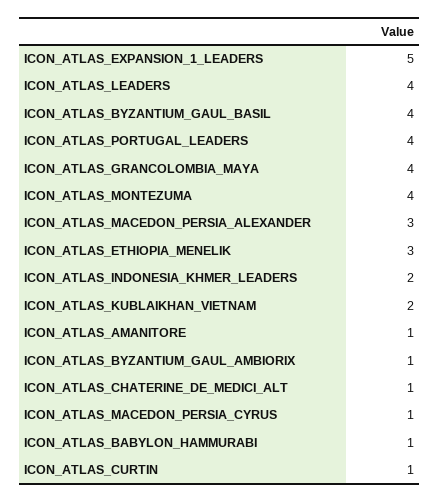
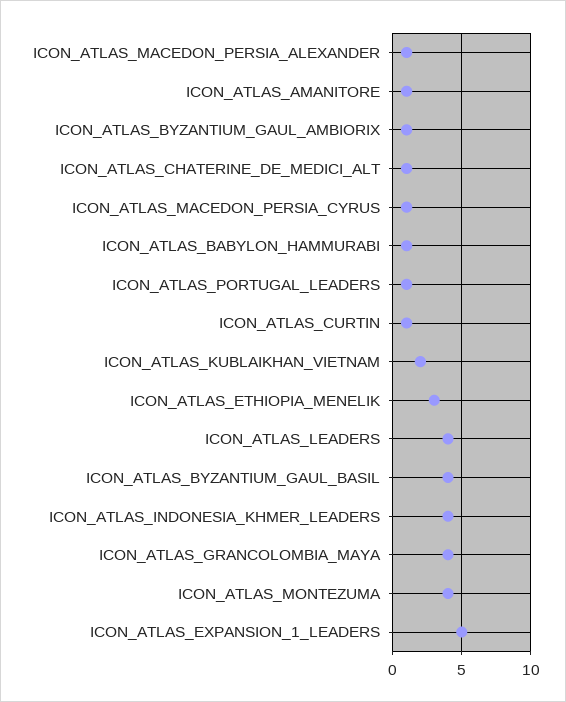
ICON_ATLAS_PORTUGAL_LEADERS: 4 -> 1
ICON_ATLAS_MACEDON_PERSIA_ALEXANDER: 3 -> 1
ICON_ATLAS_INDONESIA_KHMER_LEADERS: 2 -> 4

